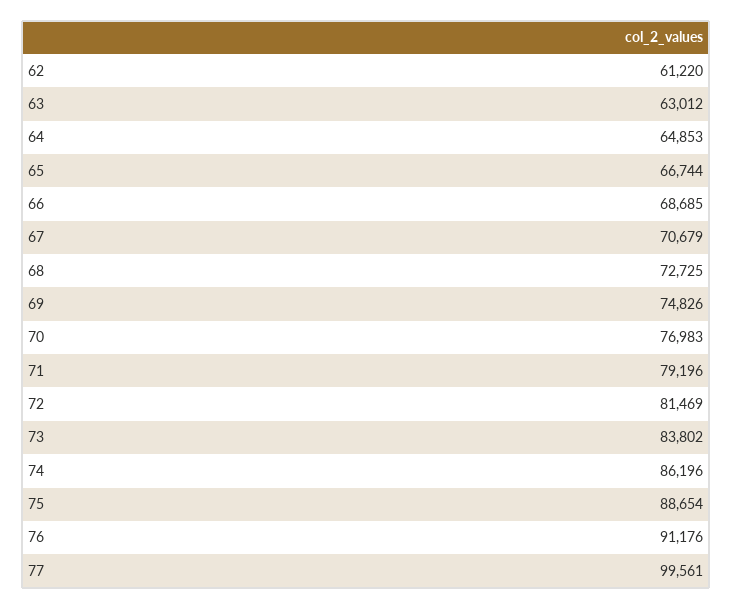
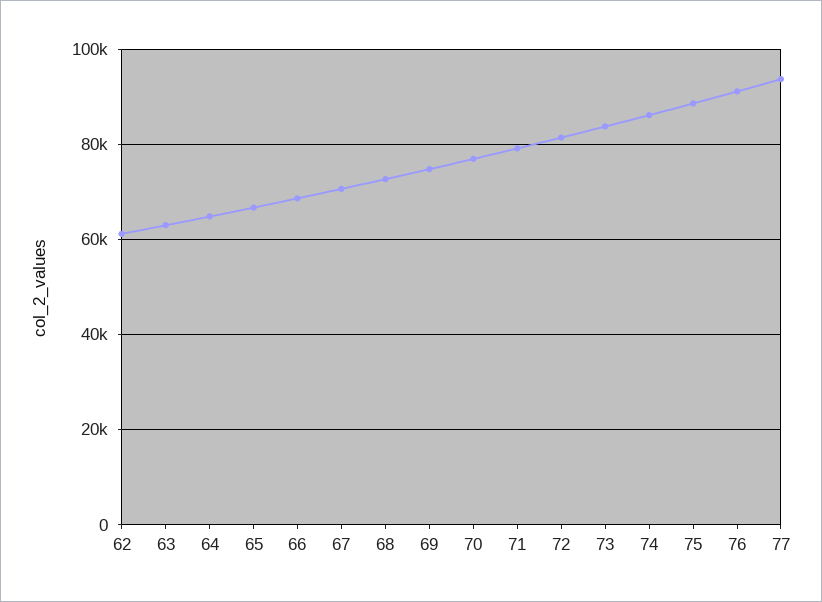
77: 99561 -> 94000

